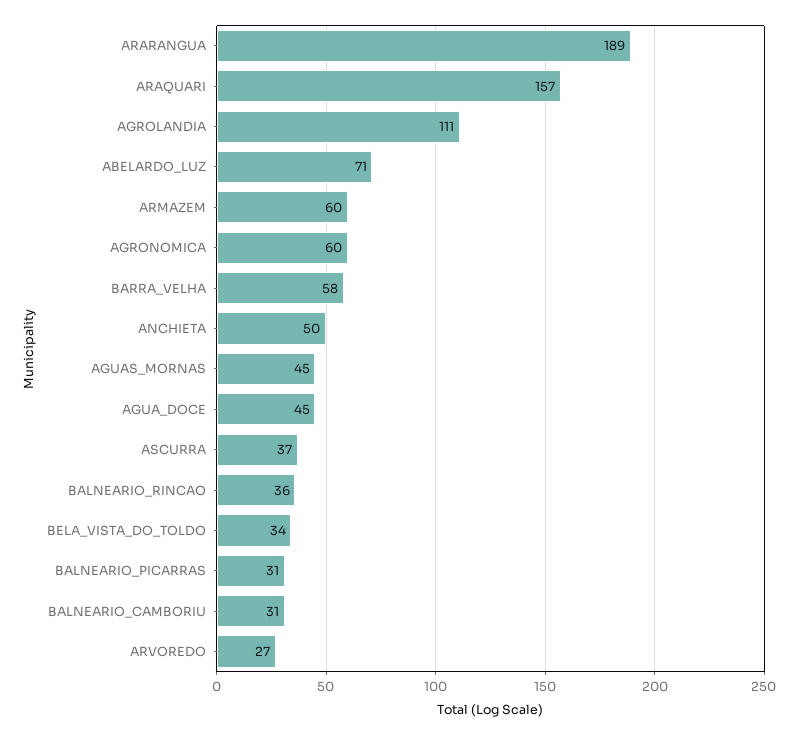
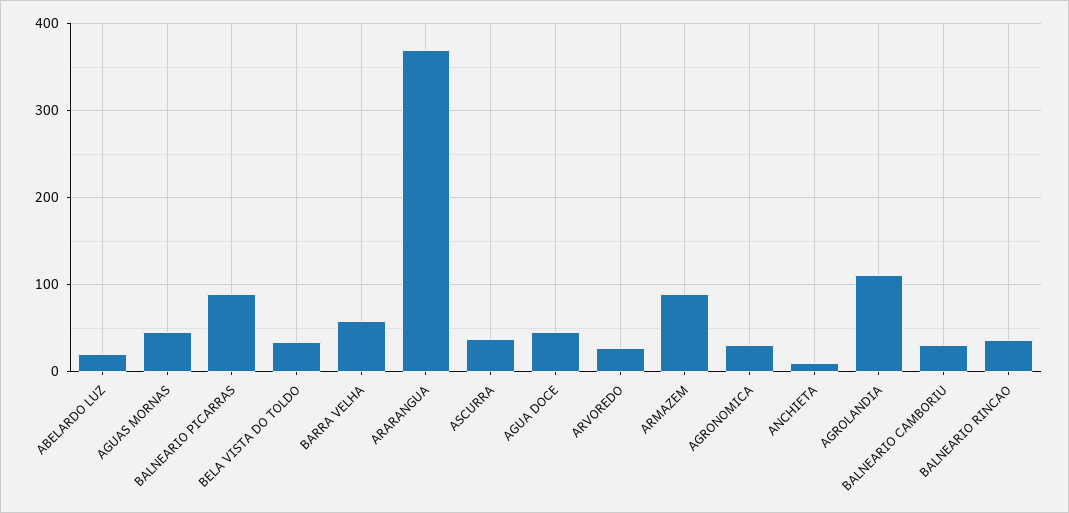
ARARANGUA: 189 -> 370
ARAQUARI: 157 -> none
ABELARDO_LUZ: 71 -> 20
ARMAZEM: 60 -> 90
AGRONOMICA: 60 -> 30
ANCHIETA: 50 -> 10
BALNEARIO_PICARRAS: 31 -> 90

